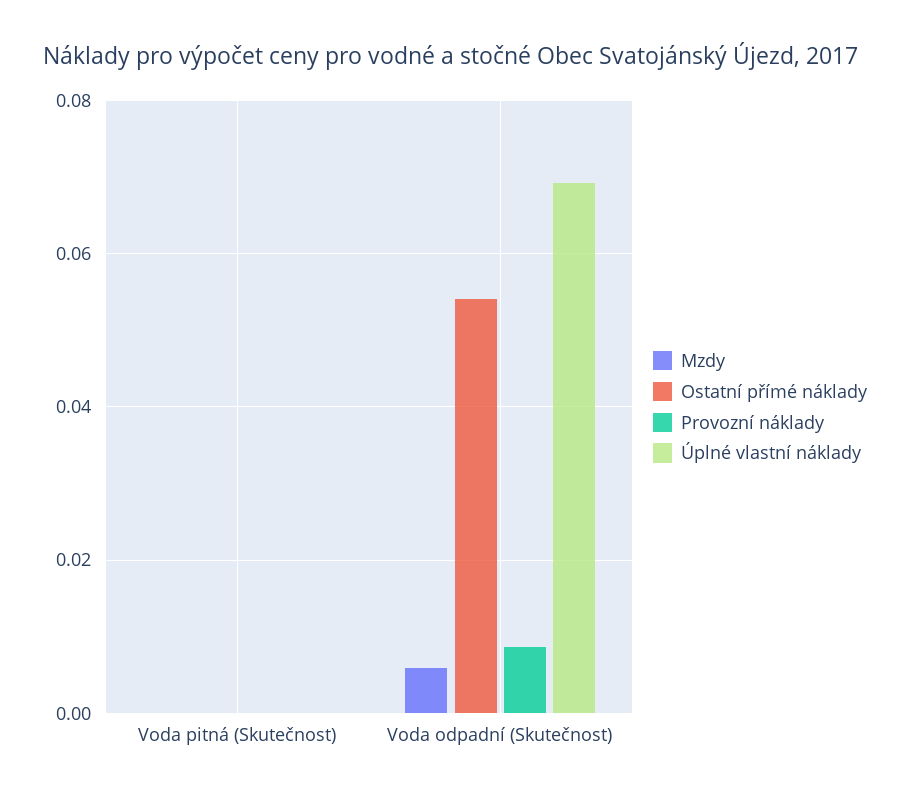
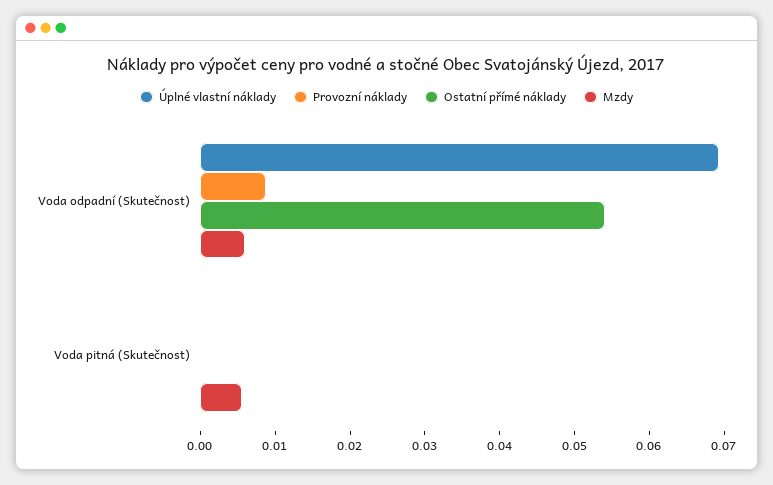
Mzdy, Voda pitná (Skutečnost): 0 -> 0.006

